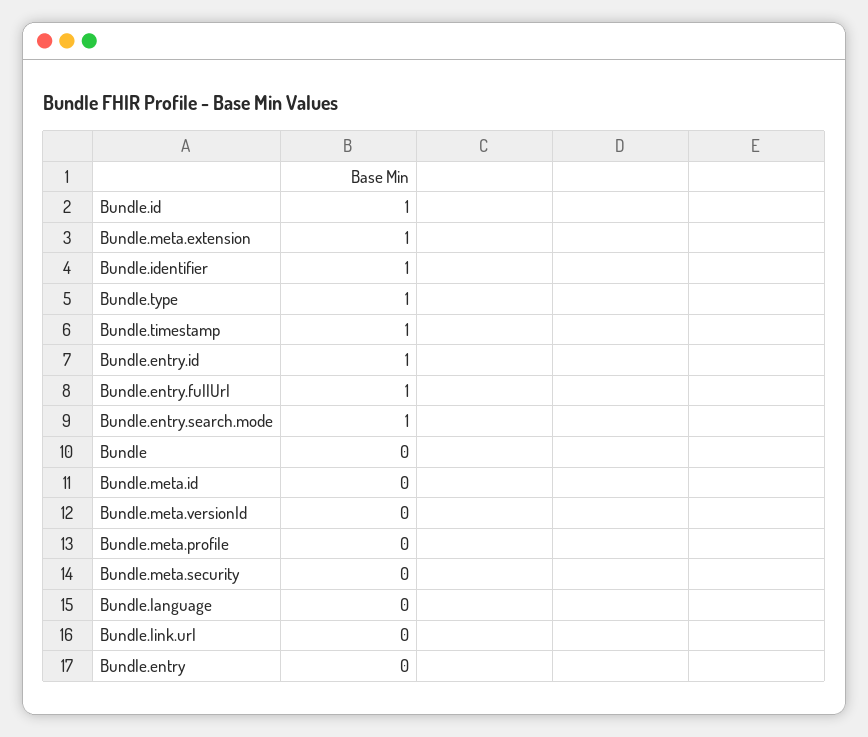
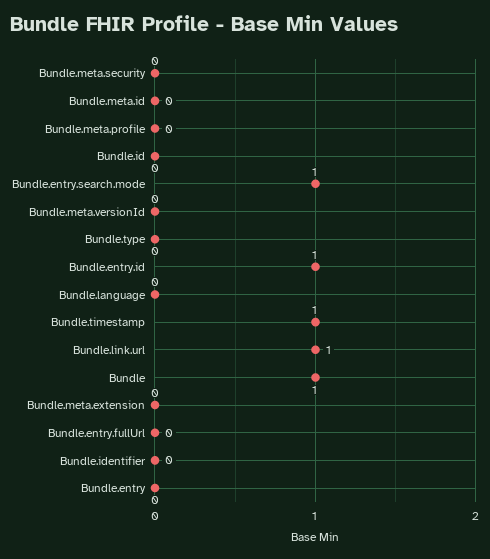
Bundle.id: 1 -> 0
Bundle.meta.extension: 1 -> 0
Bundle.identifier: 1 -> 0
Bundle.type: 1 -> 0
Bundle.entry.fullUrl: 1 -> 0
Bundle: 0 -> 1
Bundle.link.url: 0 -> 1

